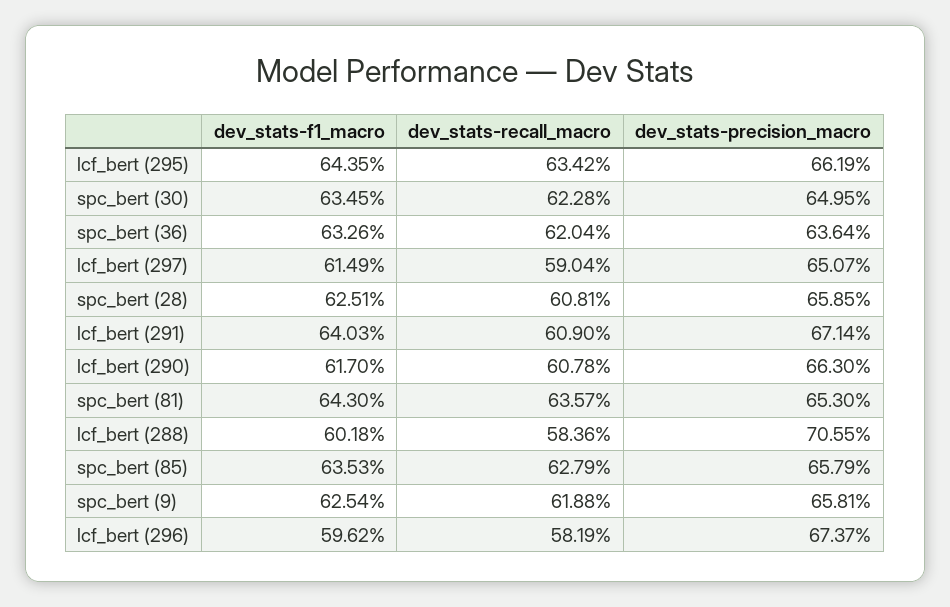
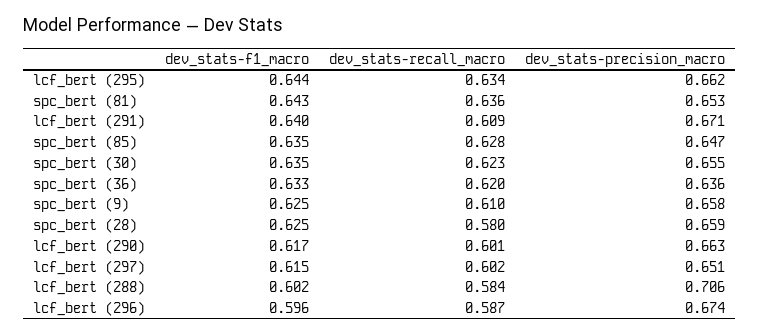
dev_stats-precision_macro, spc_bert (30): 0.6495 -> 0.655
dev_stats-recall_macro, lcf_bert (297): 0.5904 -> 0.602
dev_stats-recall_macro, spc_bert (28): 0.6081 -> 0.58
dev_stats-recall_macro, lcf_bert (290): 0.6078 -> 0.601
dev_stats-precision_macro, spc_bert (85): 0.6579 -> 0.647
dev_stats-recall_macro, spc_bert (9): 0.6188 -> 0.61
dev_stats-recall_macro, lcf_bert (296): 0.5819 -> 0.587

